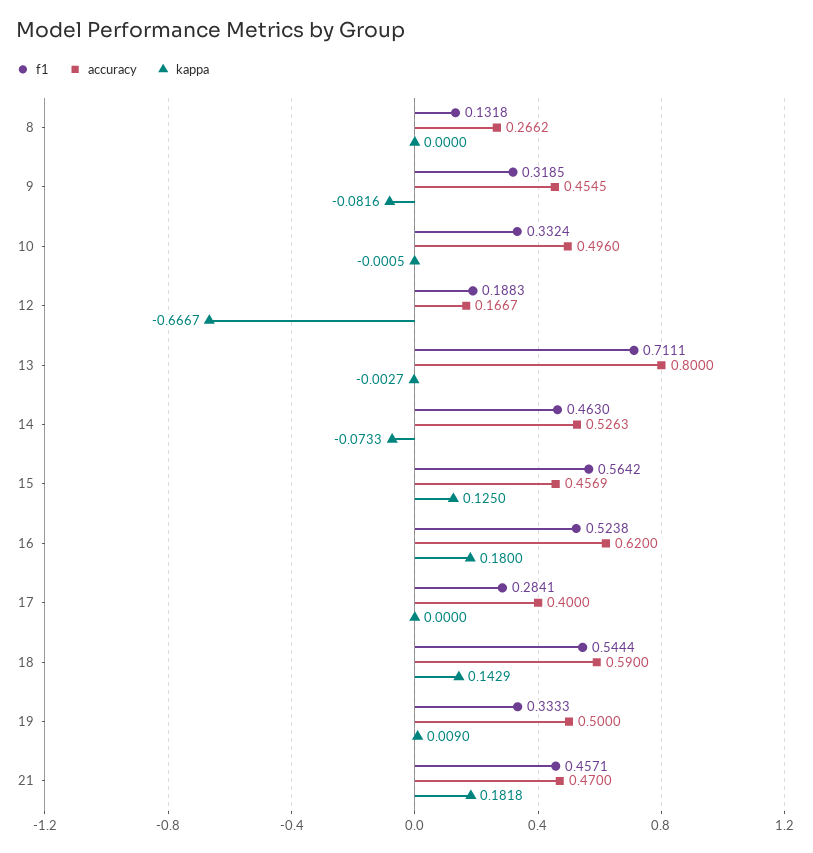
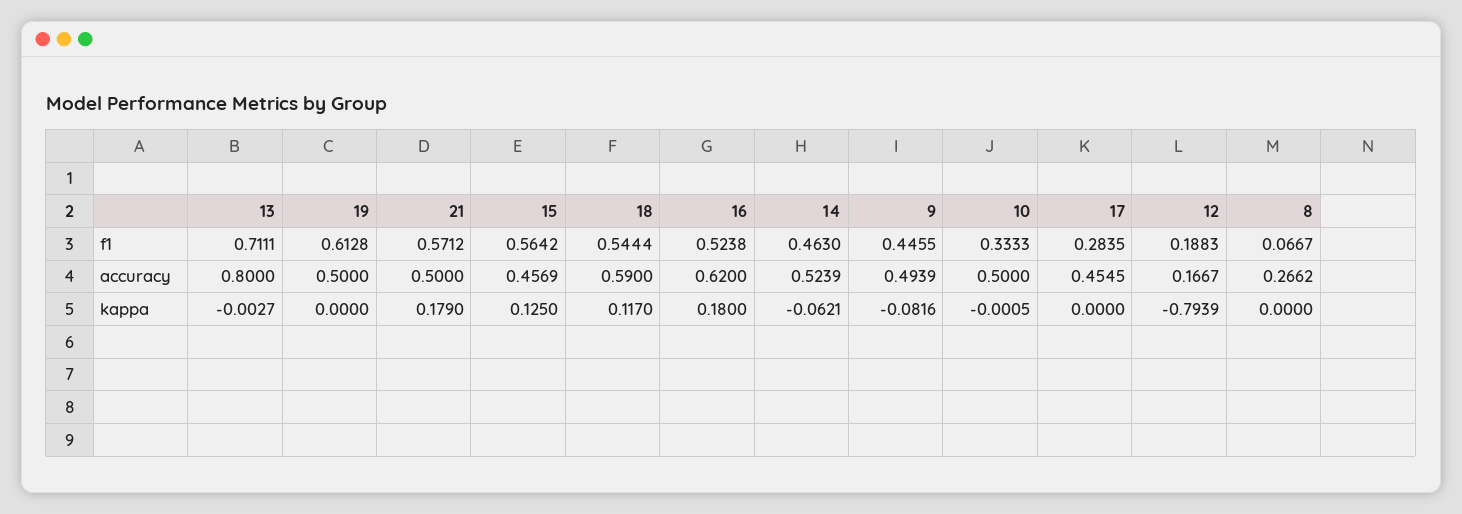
f1, 8: 0.1318 -> 0.0667
f1, 9: 0.3185 -> 0.4455
accuracy, 9: 0.4545 -> 0.4939
f1, 10: 0.3324 -> 0.3333
accuracy, 10: 0.496 -> 0.5
kappa, 12: -0.6667 -> -0.7939
accuracy, 14: 0.5263 -> 0.5239
kappa, 14: -0.0733 -> -0.0621
f1, 17: 0.2841 -> 0.2835
accuracy, 17: 0.4 -> 0.4545
kappa, 18: 0.1429 -> 0.117
f1, 19: 0.3333 -> 0.6128
kappa, 19: 0.009 -> 0
f1, 21: 0.4571 -> 0.5712
accuracy, 21: 0.47 -> 0.5
kappa, 21: 0.1818 -> 0.179

